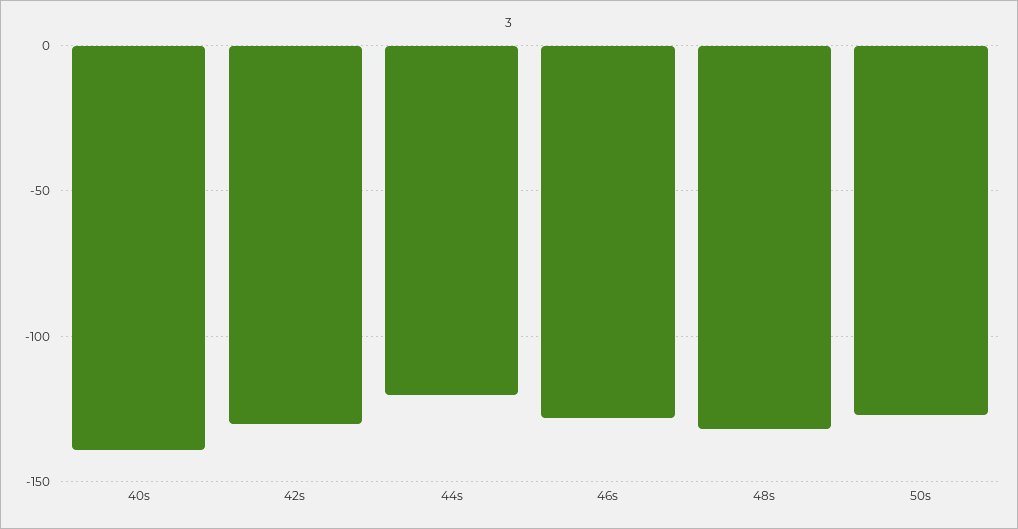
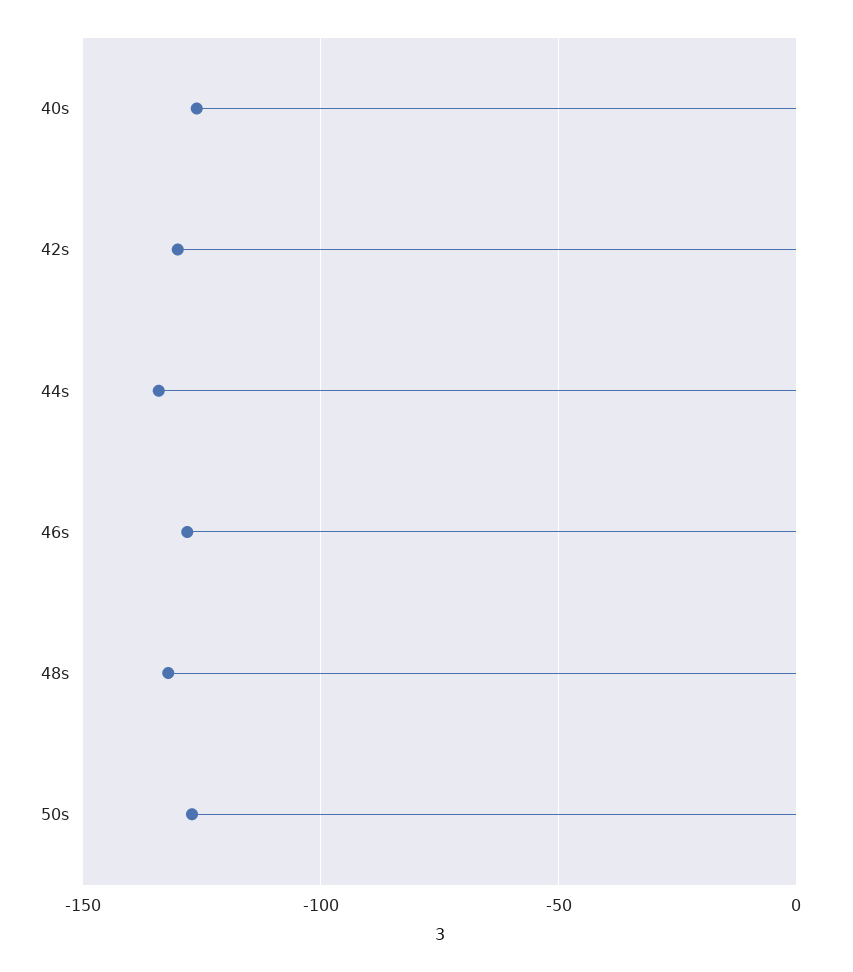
40s: -140 -> -125
44s: -120 -> -135

